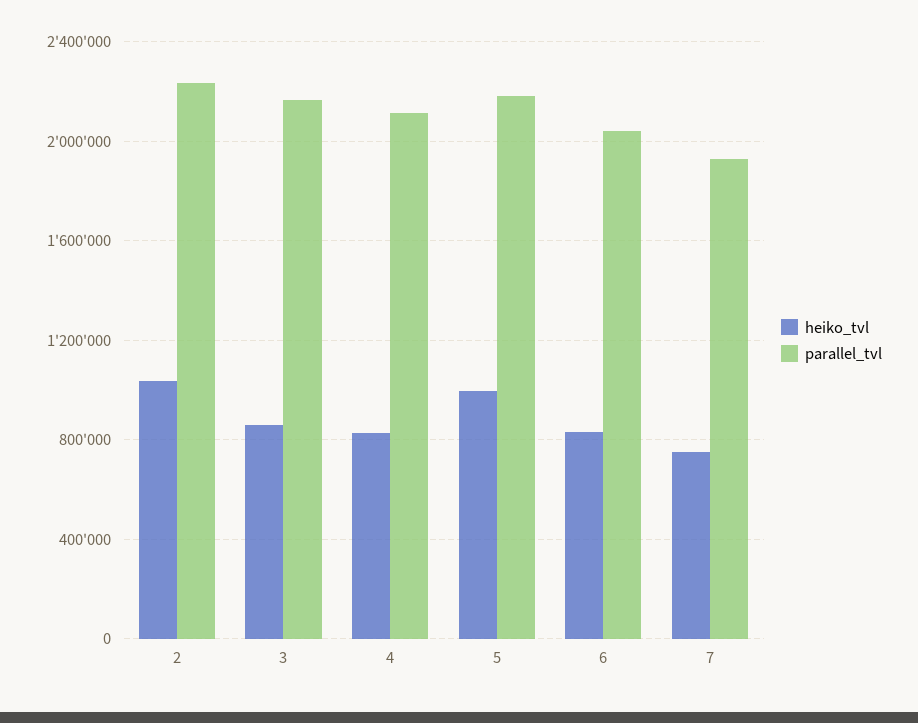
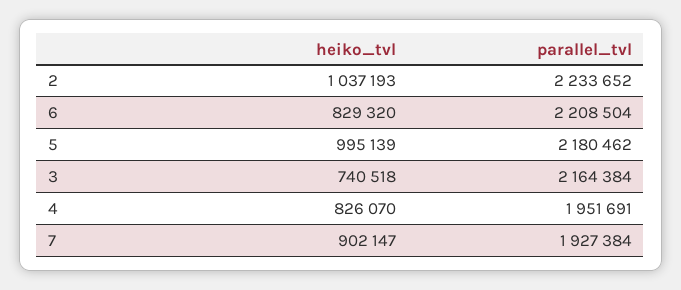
heiko_tvl, 3: 850000 -> 740518
parallel_tvl, 4: 2100000 -> 1951691
parallel_tvl, 6: 2050000 -> 2208504
heiko_tvl, 7: 750000 -> 902147

